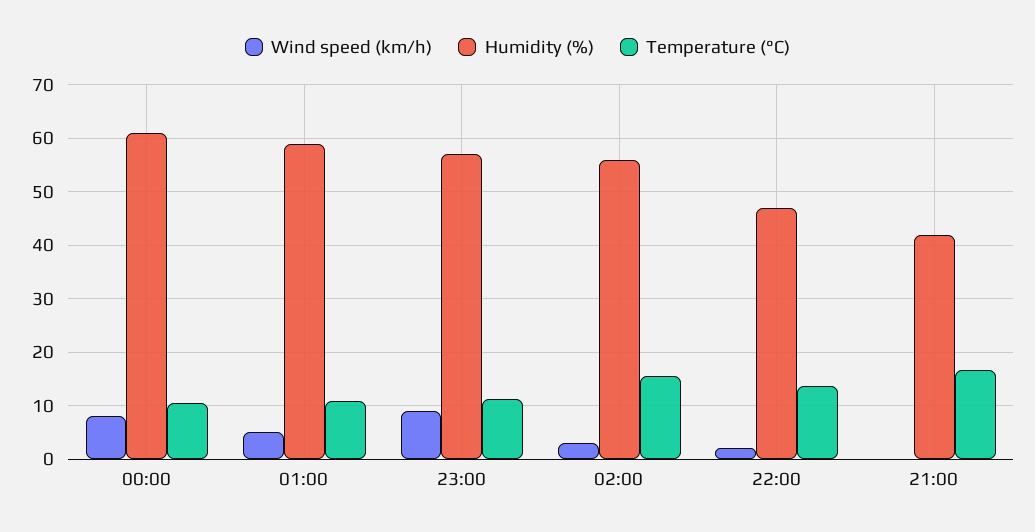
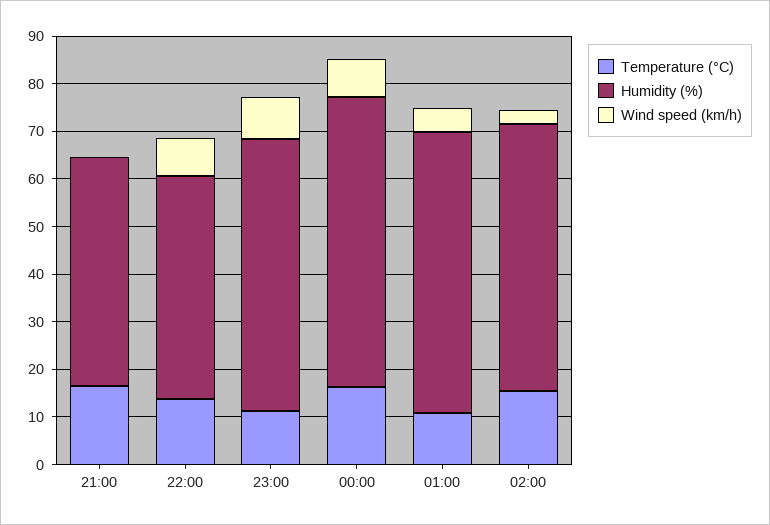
Temperature (°C), 00:00: 10 -> 16
Wind speed (km/h), 22:00: 2 -> 8
Humidity (%), 21:00: 42 -> 48

